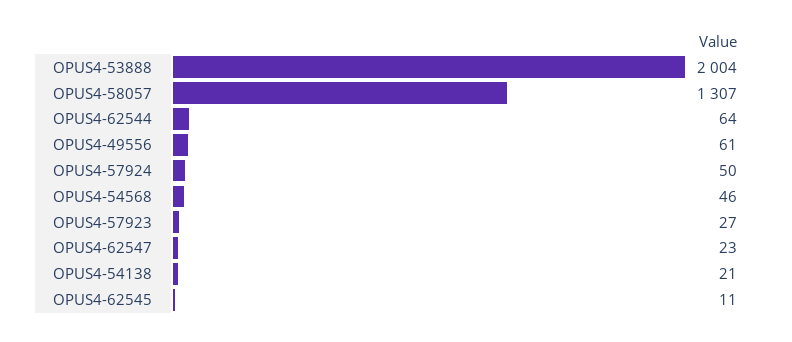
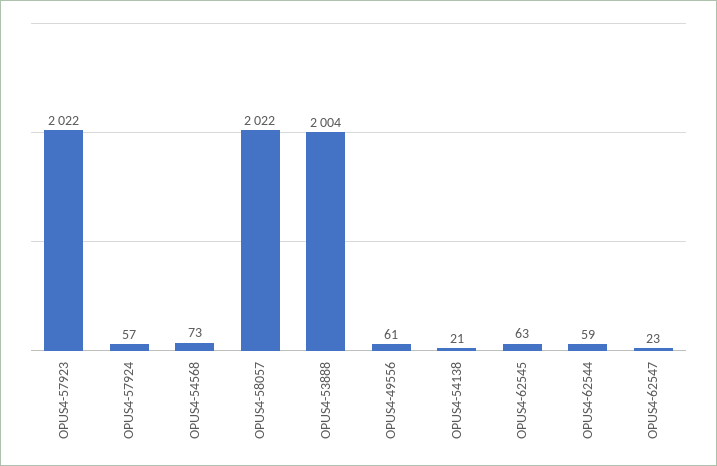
OPUS4-58057: 1307 -> 2022
OPUS4-62544: 64 -> 59
OPUS4-57924: 50 -> 57
OPUS4-54568: 46 -> 73
OPUS4-57923: 27 -> 2022
OPUS4-62545: 11 -> 63

